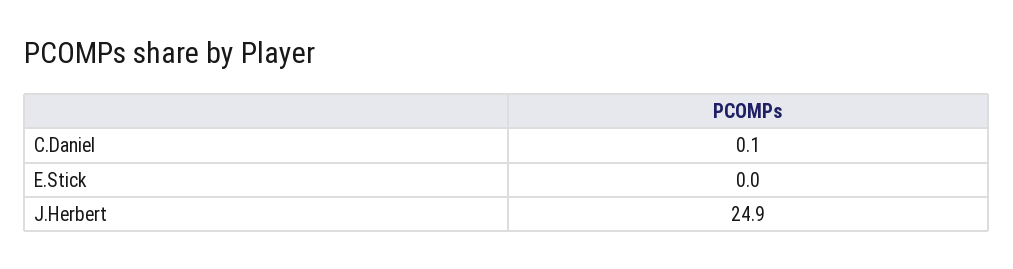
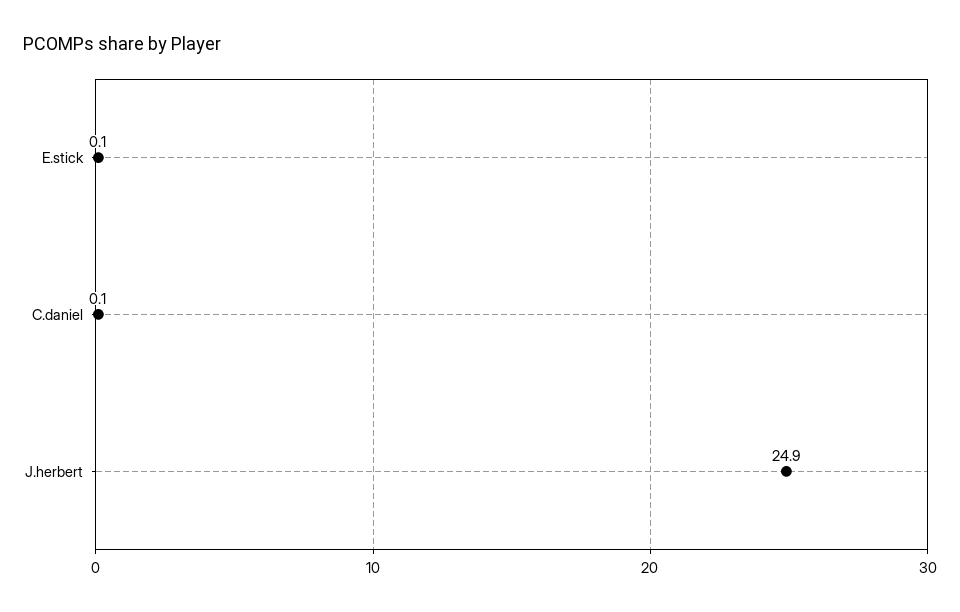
E.Stick: 0 -> 0.1

